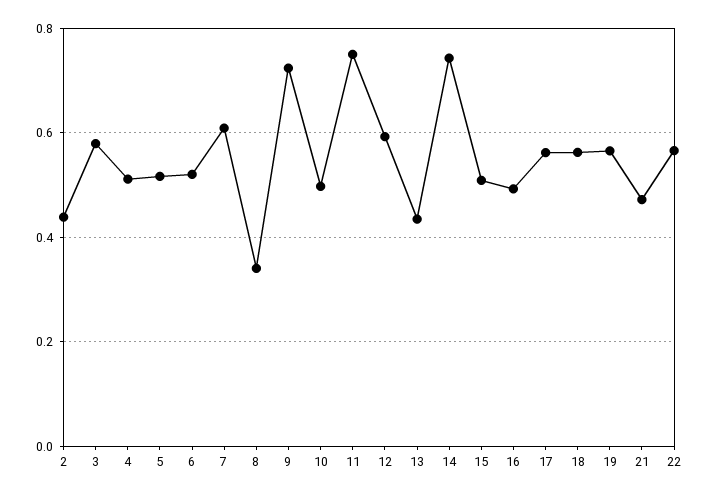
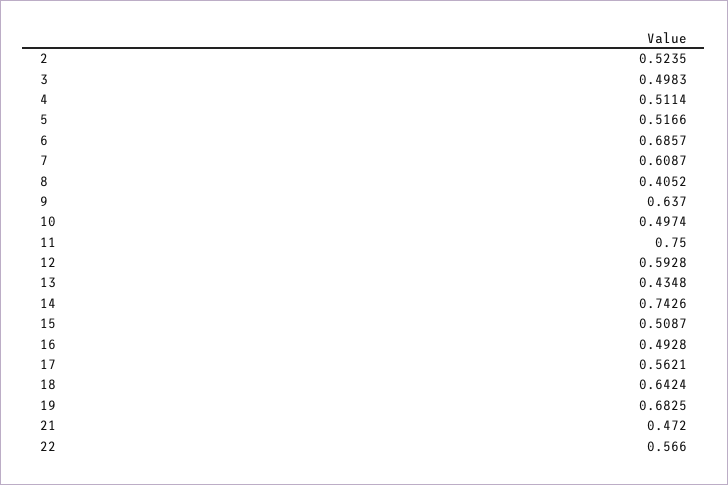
2: 0.44 -> 0.5235
3: 0.58 -> 0.4983
6: 0.52 -> 0.6857
8: 0.34 -> 0.4052
9: 0.72 -> 0.637
18: 0.56 -> 0.6424
19: 0.56 -> 0.6825

